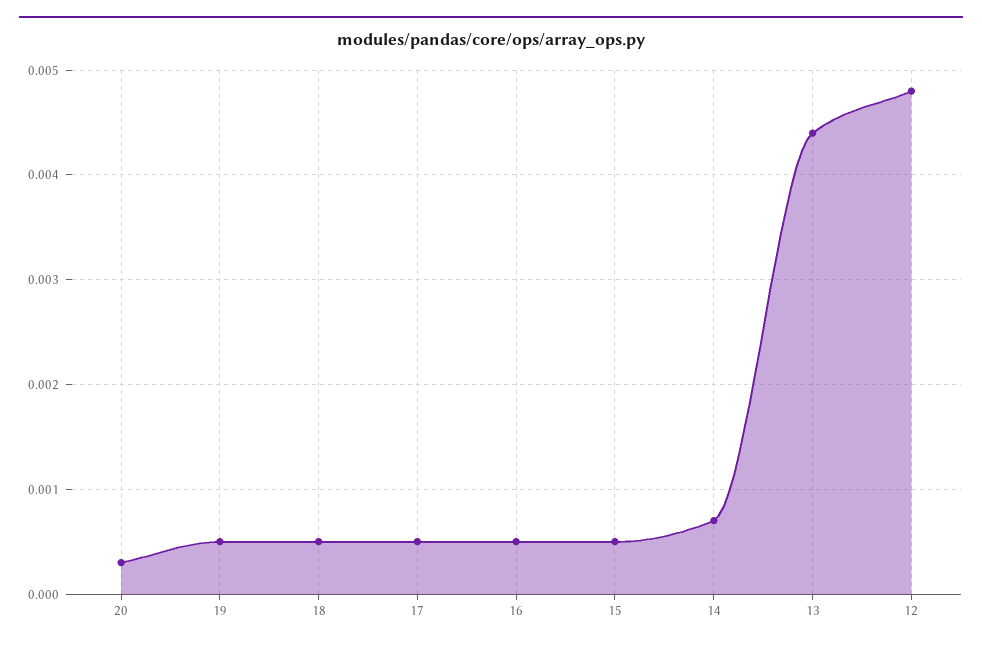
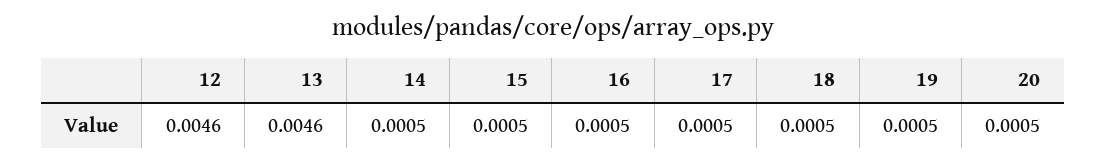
20: 0.0003 -> 0.0005
14: 0.0007 -> 0.0005
13: 0.0044 -> 0.0046
12: 0.0048 -> 0.0046

